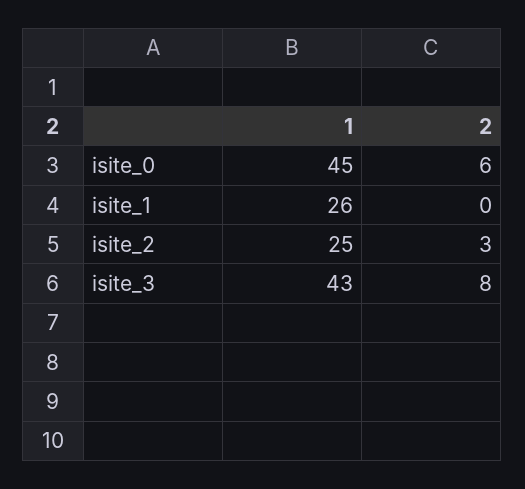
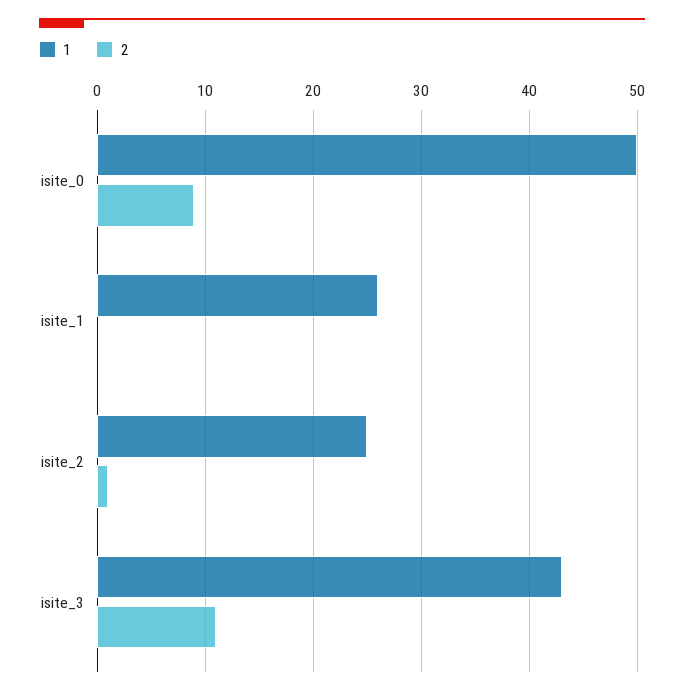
1, isite_0: 45 -> 50
2, isite_0: 6 -> 9
2, isite_2: 3 -> 1
2, isite_3: 8 -> 11

